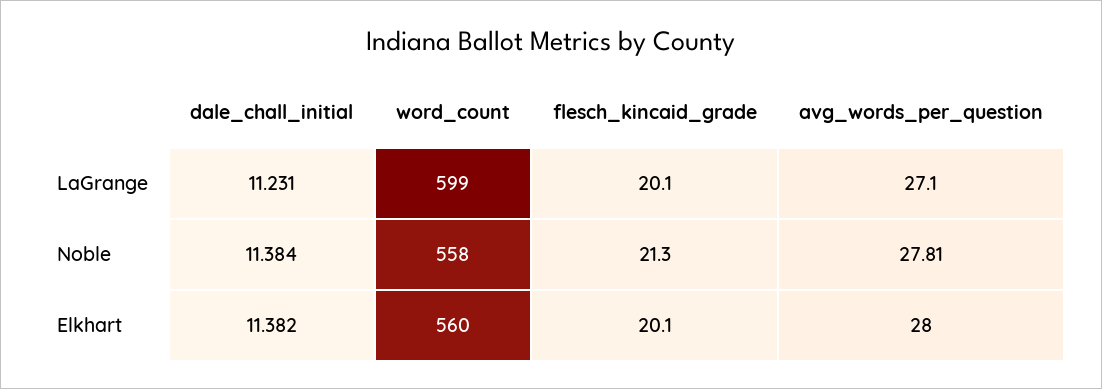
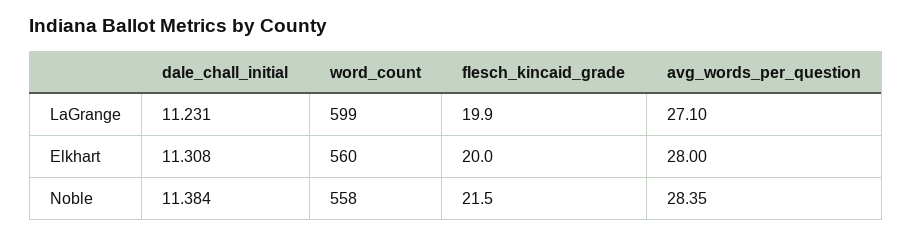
flesch_kincaid_grade, LaGrange: 20.1 -> 19.9
flesch_kincaid_grade, Noble: 21.3 -> 21.5
avg_words_per_question, Noble: 27.81 -> 28.35
dale_chall_initial, Elkhart: 11.382 -> 11.308
flesch_kincaid_grade, Elkhart: 20.1 -> 20

